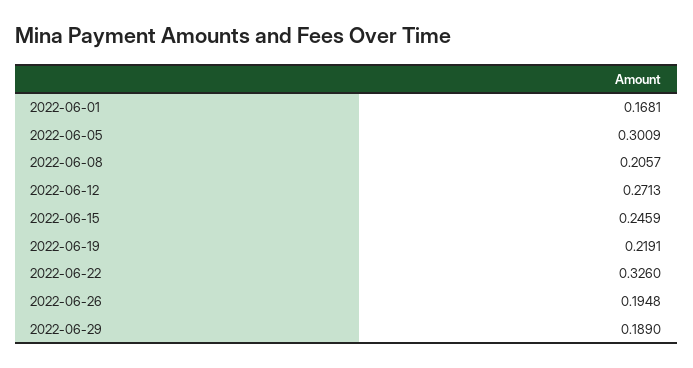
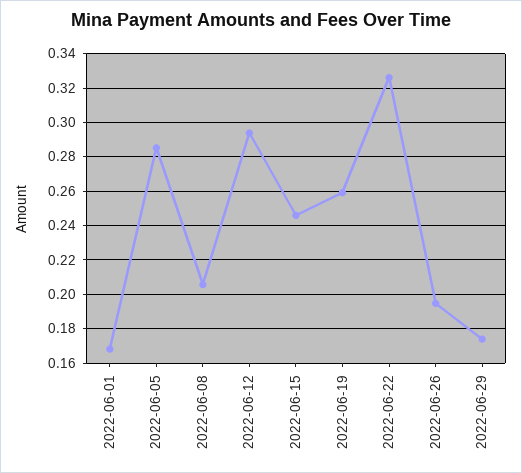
2022-06-05: 0.3009 -> 0.285
2022-06-12: 0.2713 -> 0.295
2022-06-19: 0.2191 -> 0.26
2022-06-29: 0.189 -> 0.175

